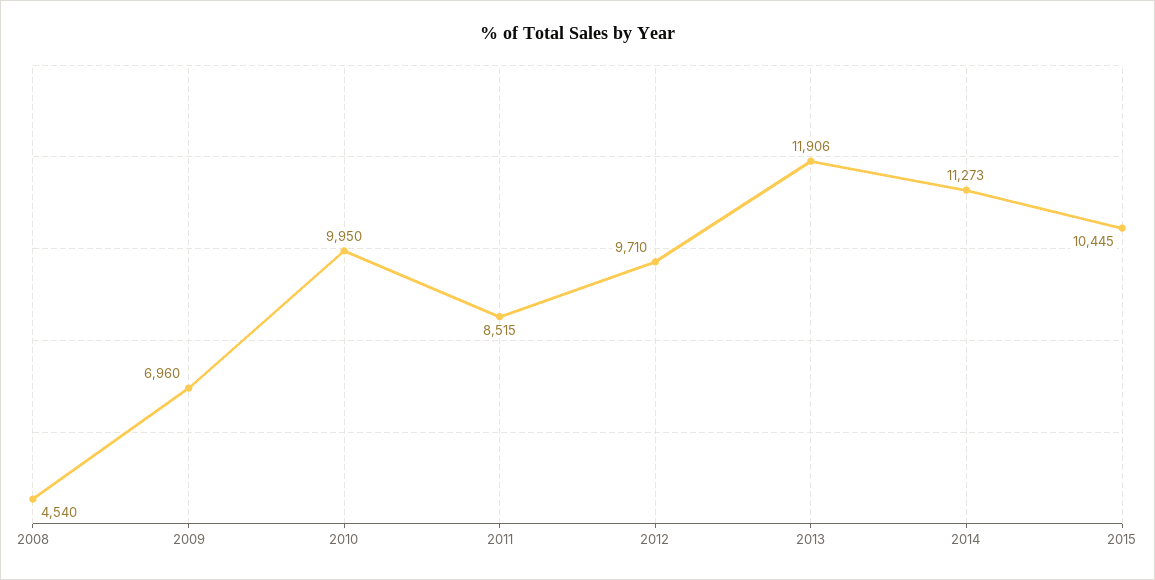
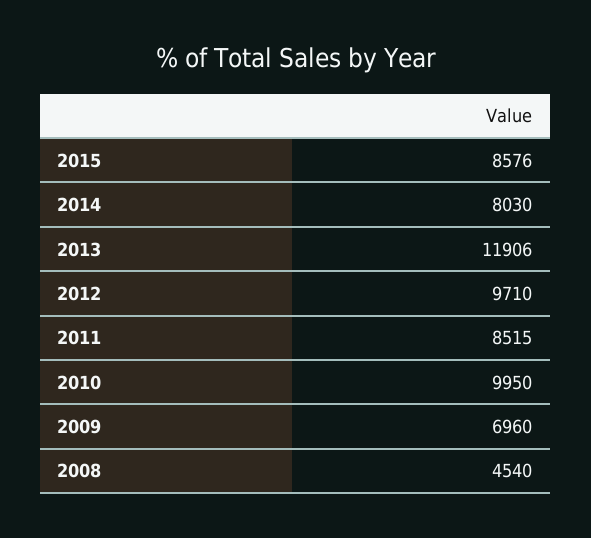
2014: 11273 -> 8030
2015: 10445 -> 8576

